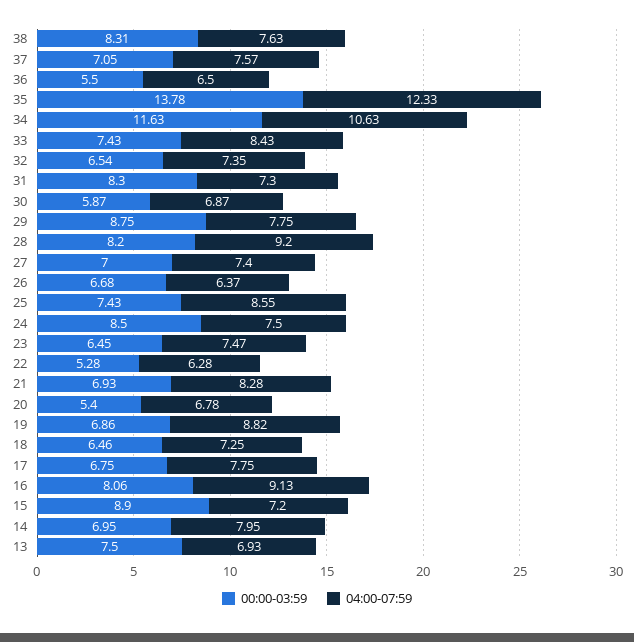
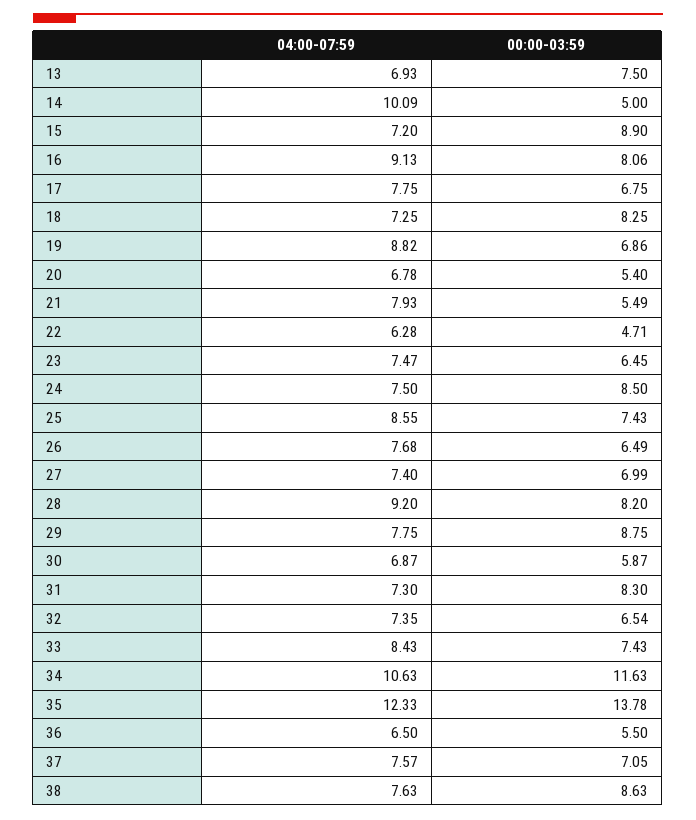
00:00-03:59, 38: 8.31 -> 8.63
00:00-03:59, 27: 7 -> 6.99
00:00-03:59, 26: 6.68 -> 6.49
04:00-07:59, 26: 6.37 -> 7.68
00:00-03:59, 22: 5.28 -> 4.71
00:00-03:59, 21: 6.93 -> 5.49
04:00-07:59, 21: 8.28 -> 7.93
00:00-03:59, 18: 6.46 -> 8.25
00:00-03:59, 14: 6.95 -> 5
04:00-07:59, 14: 7.95 -> 10.09

